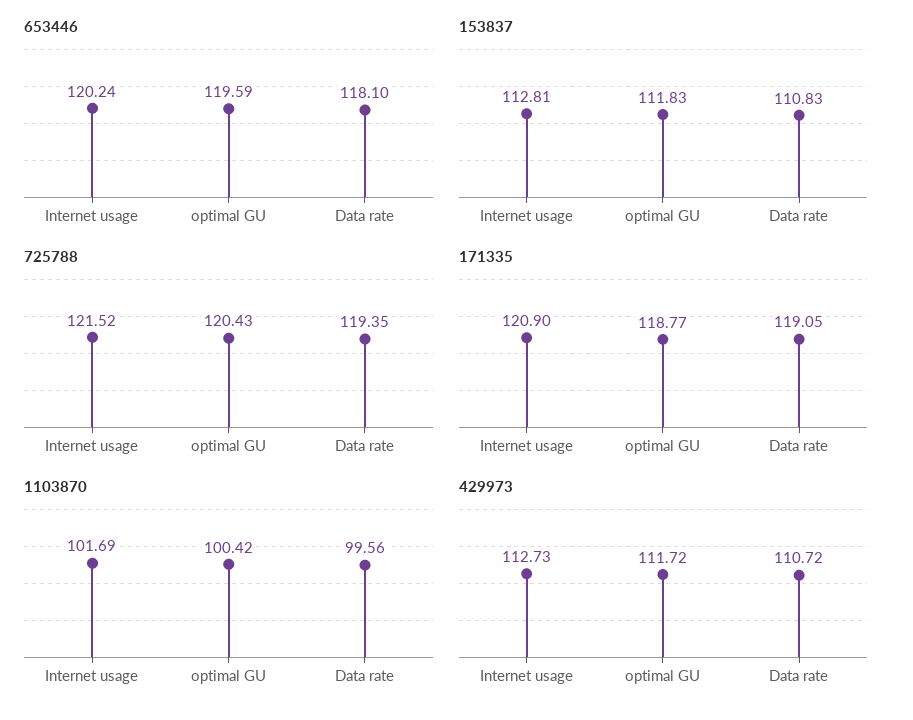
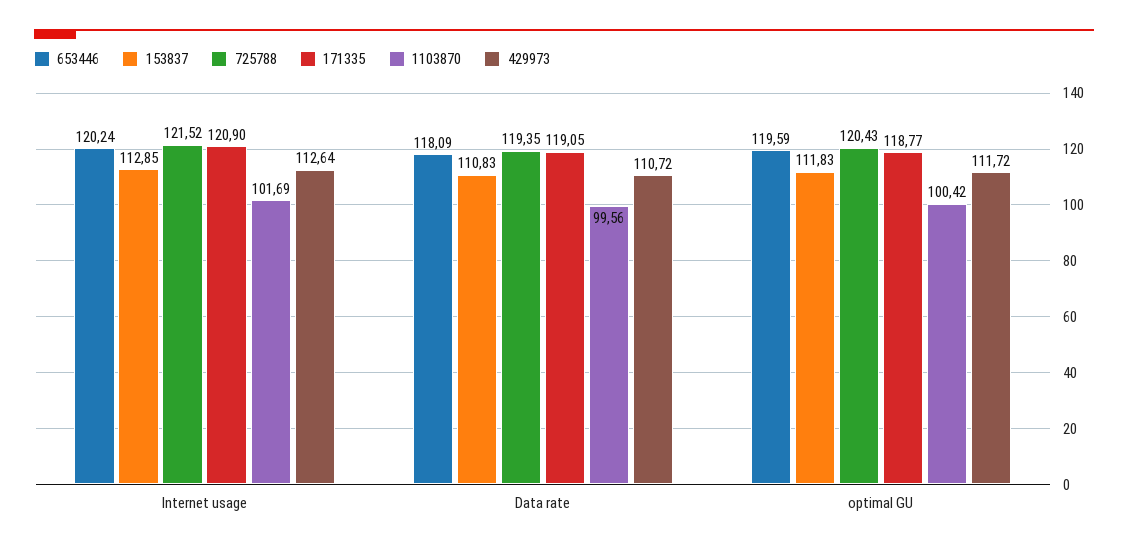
653446, Data rate: 118.1 -> 118.09
153837, Internet usage: 112.81 -> 112.85
429973, Internet usage: 112.73 -> 112.64

